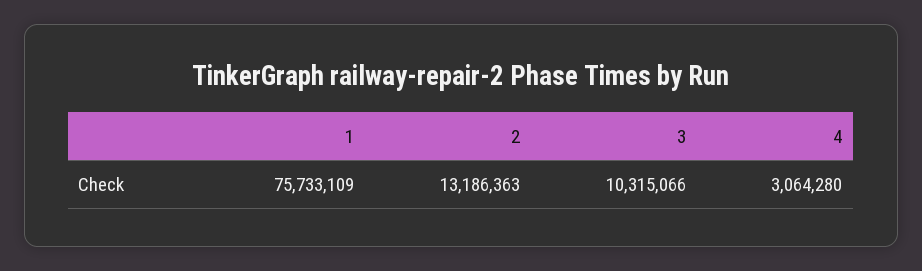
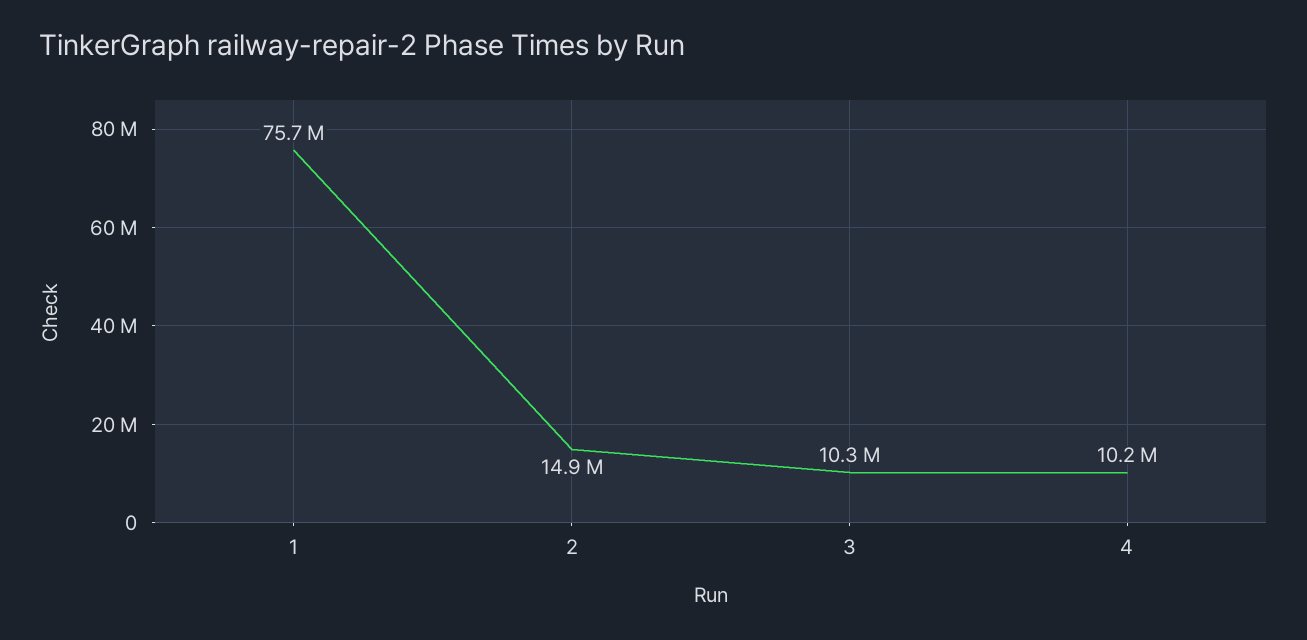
2: 13186363 -> 14900000
4: 3064280 -> 10200000

